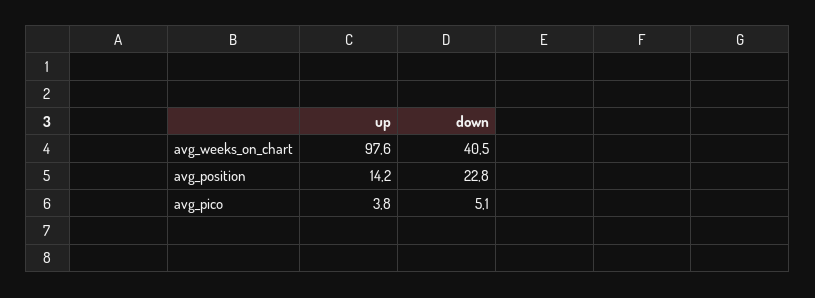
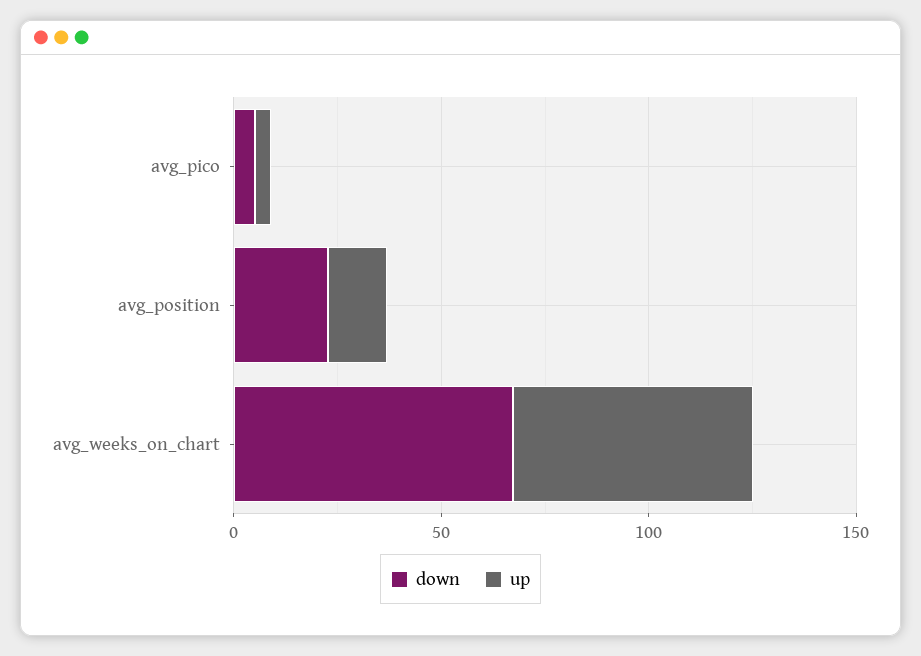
up, avg_weeks_on_chart: 97.6 -> 60
down, avg_weeks_on_chart: 40.5 -> 70

